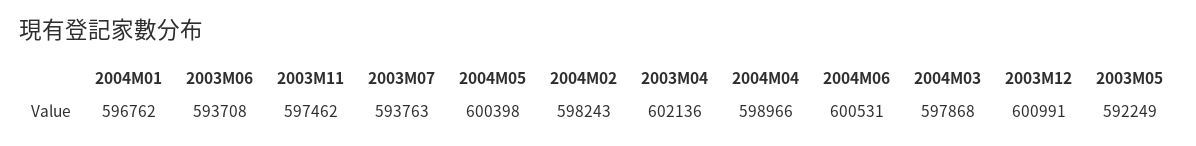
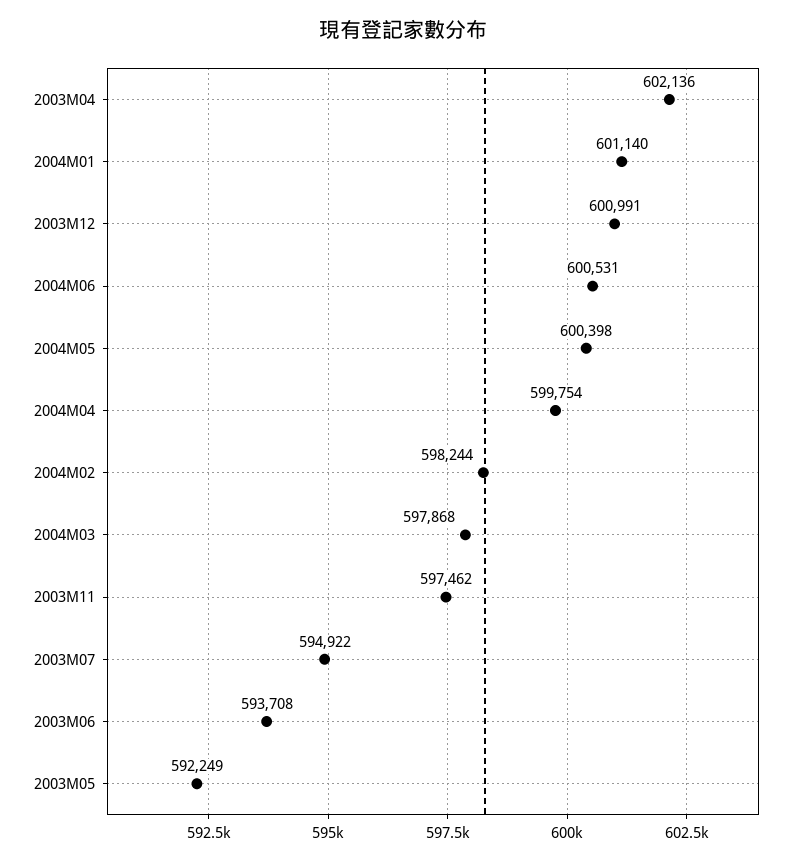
2004M01: 596762 -> 601140
2003M07: 593763 -> 594922
2004M02: 598243 -> 598244
2004M04: 598966 -> 599754

